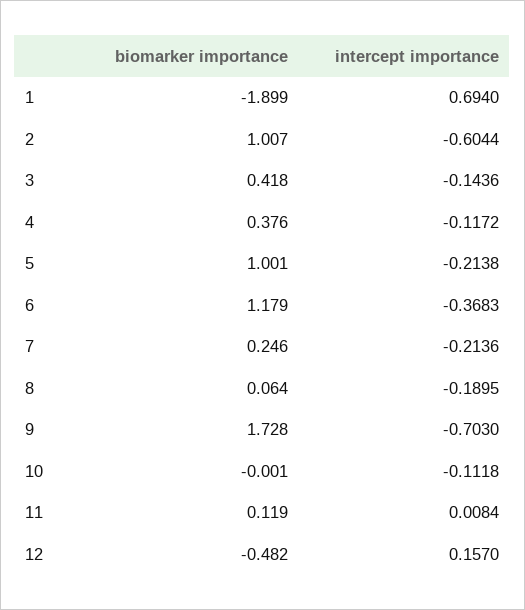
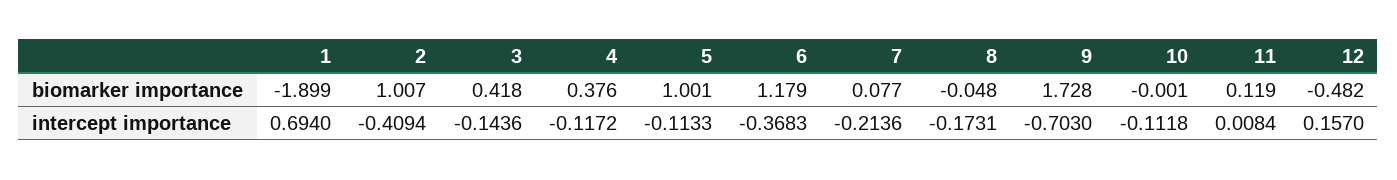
intercept importance, 2: -0.6044 -> -0.4094
intercept importance, 5: -0.2138 -> -0.1133
biomarker importance, 7: 0.246 -> 0.077
biomarker importance, 8: 0.064 -> -0.048
intercept importance, 8: -0.1895 -> -0.1731

